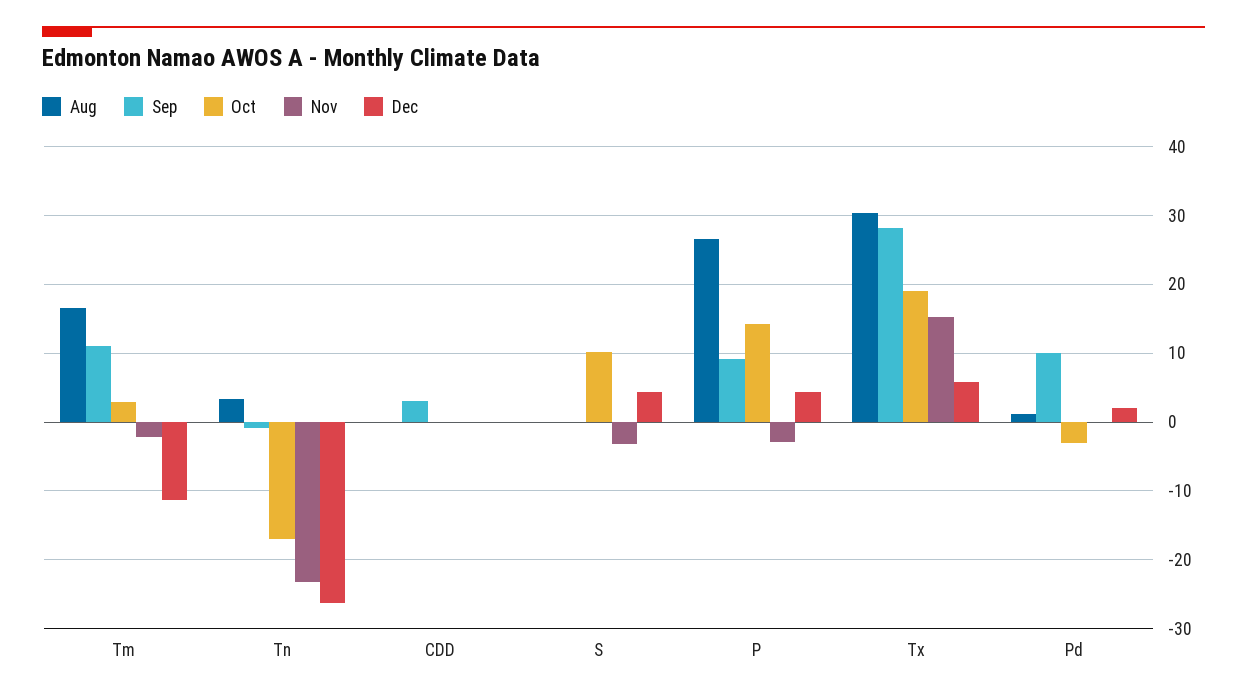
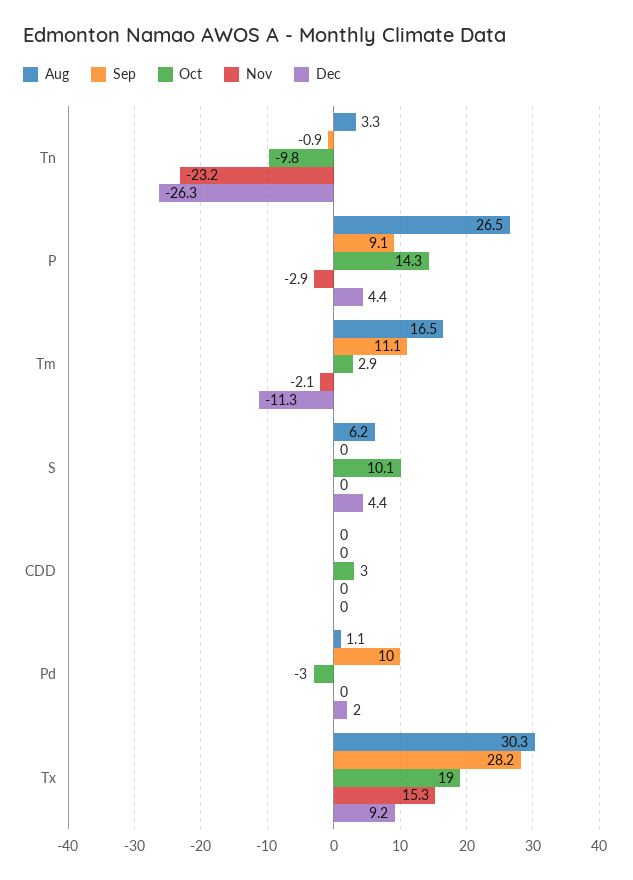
Oct, Tn: -17 -> -9.8
Sep, CDD: 3 -> 0
Oct, CDD: 0 -> 3
Aug, S: 0 -> 6.2
Nov, S: -3 -> 0
Dec, Tx: 6 -> 9.2

